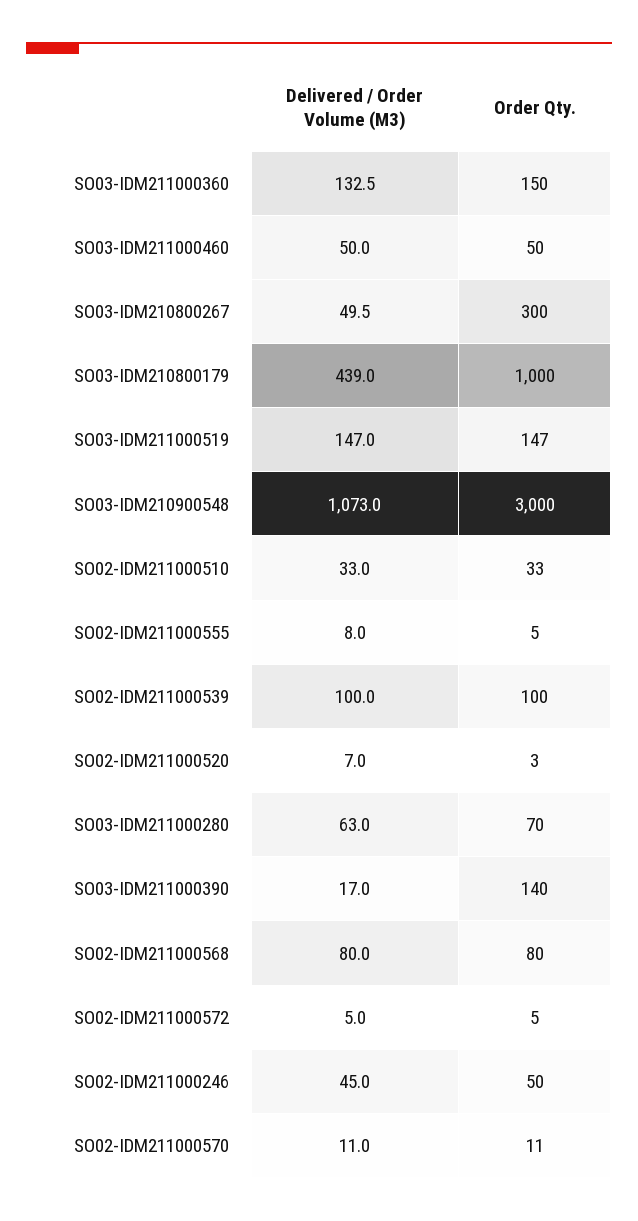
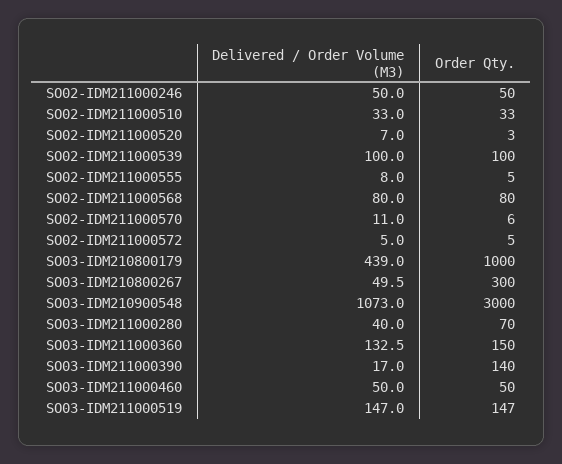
Delivered / Order Volume (M3), SO03-IDM211000280: 63 -> 40
Delivered / Order Volume (M3), SO02-IDM211000246: 45 -> 50
Order Qty., SO02-IDM211000570: 11 -> 6

